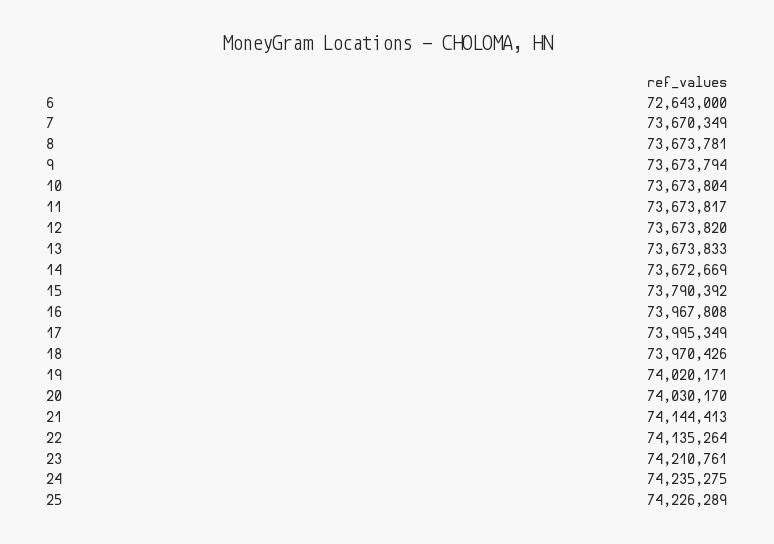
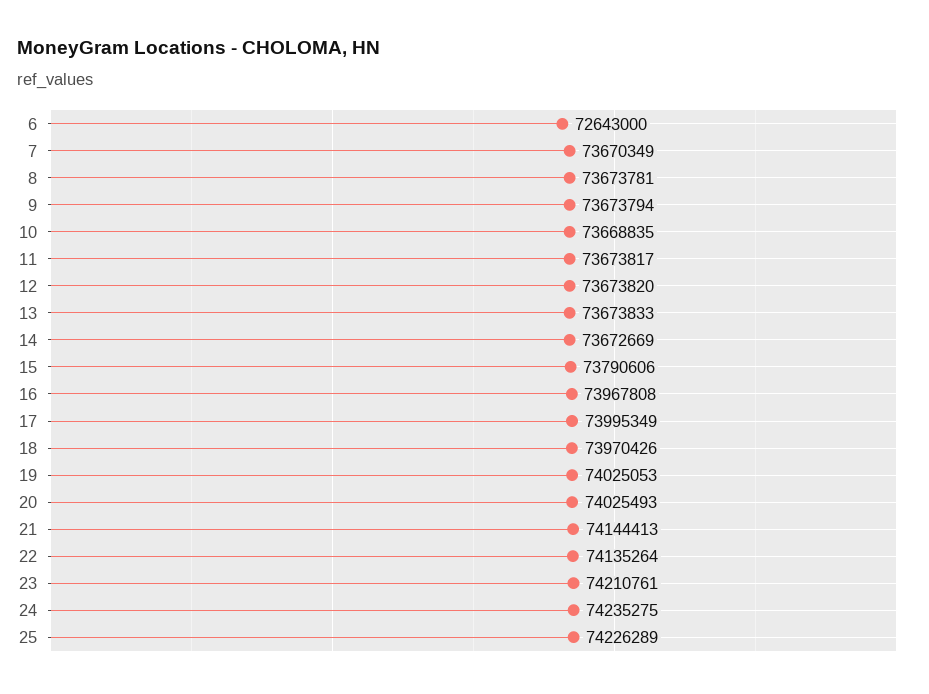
10: 73673804 -> 73668835
15: 73790392 -> 73790606
19: 74020171 -> 74025053
20: 74030170 -> 74025493

